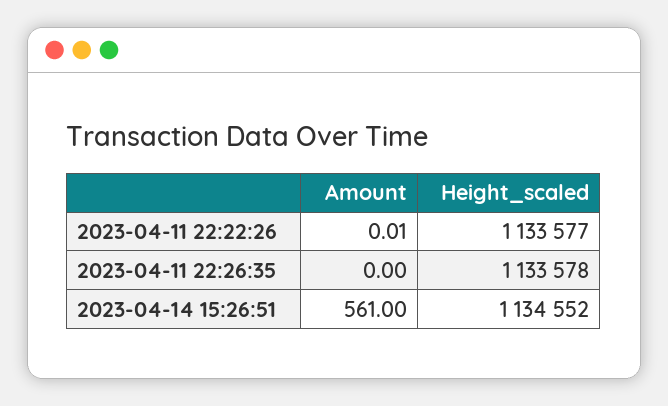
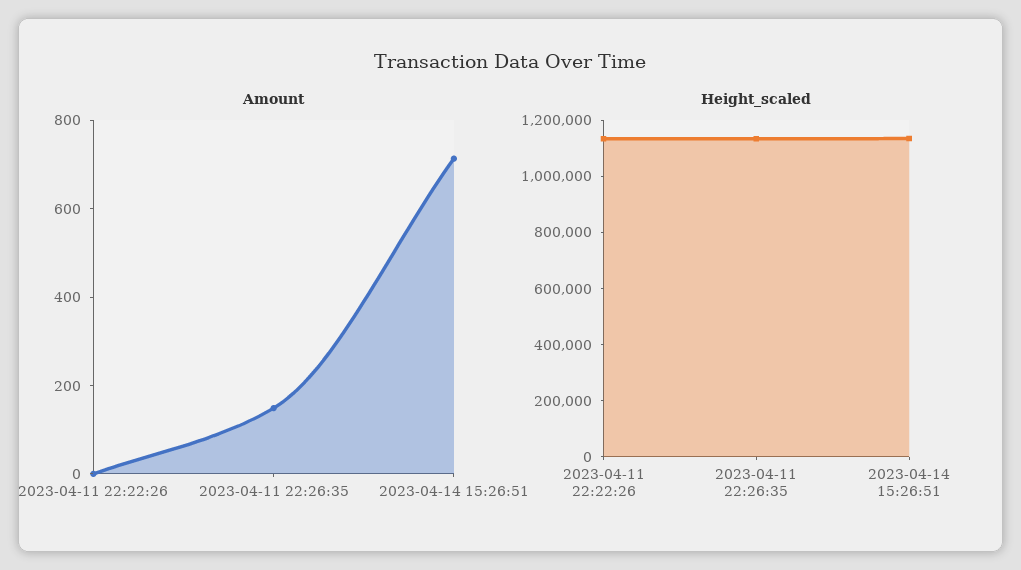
Amount, 2023-04-11 22:26:35: 0 -> 150
Amount, 2023-04-14 15:26:51: 561 -> 700

